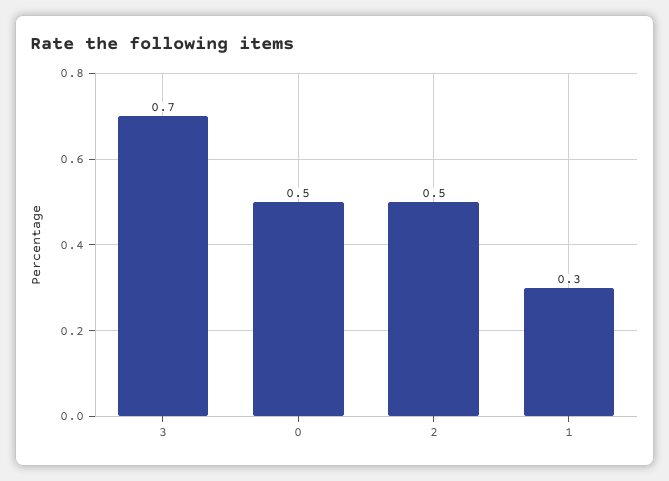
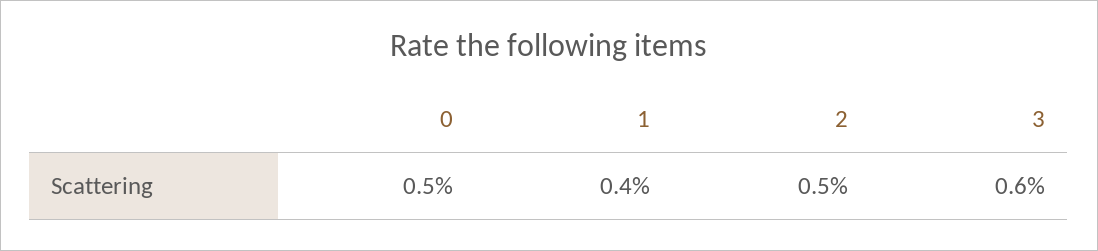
3: 0.7 -> 0.6
1: 0.3 -> 0.4

